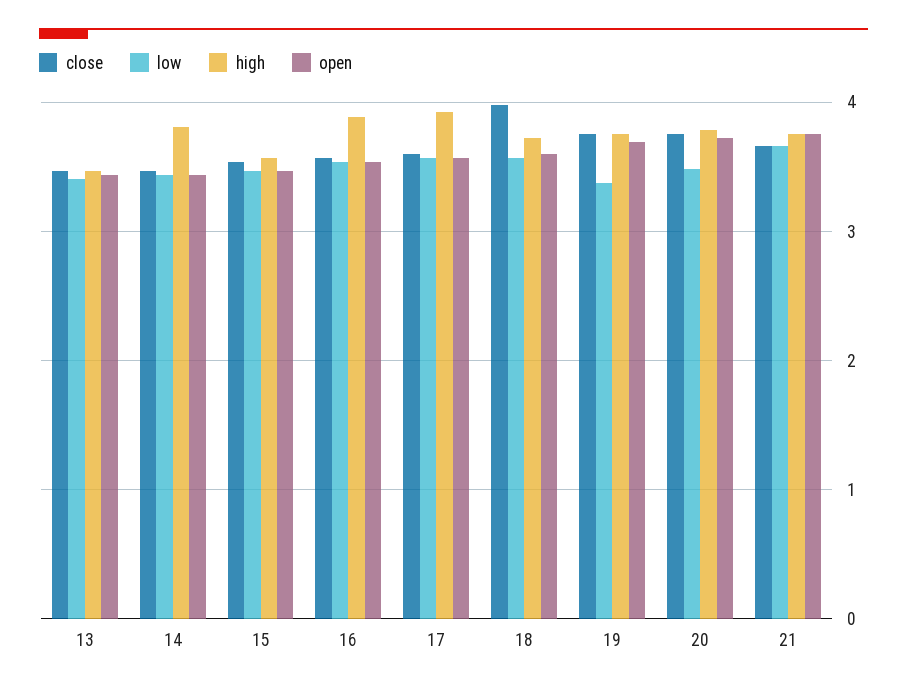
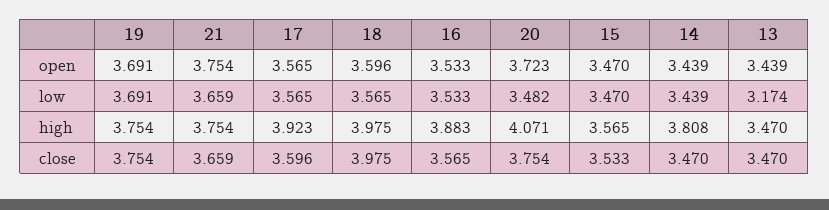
low, 13: 3.4 -> 3.174
high, 18: 3.7 -> 3.975
low, 19: 3.4 -> 3.691
high, 20: 3.8 -> 4.071

